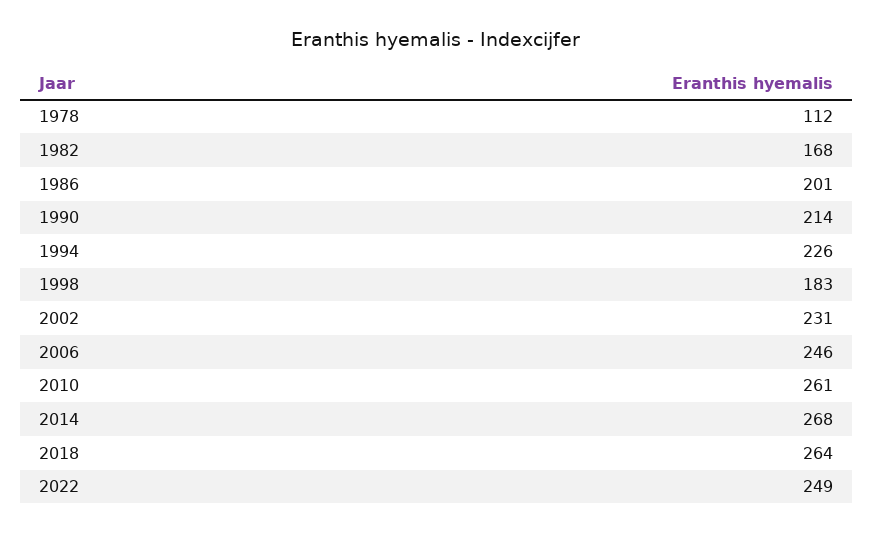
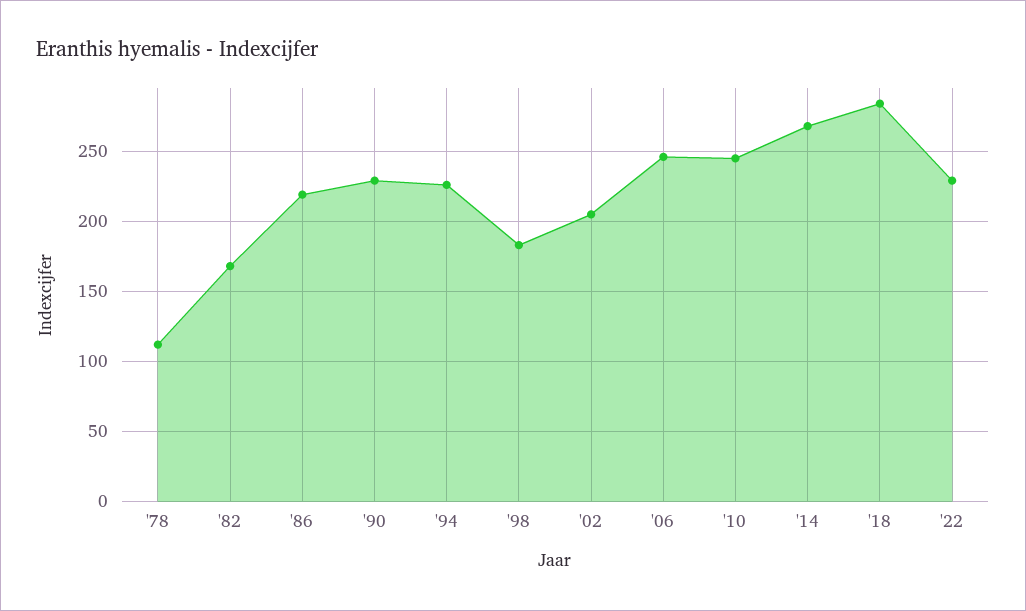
1986: 201 -> 220
1990: 214 -> 230
2002: 231 -> 205
2010: 261 -> 245
2018: 264 -> 285
2022: 249 -> 230

